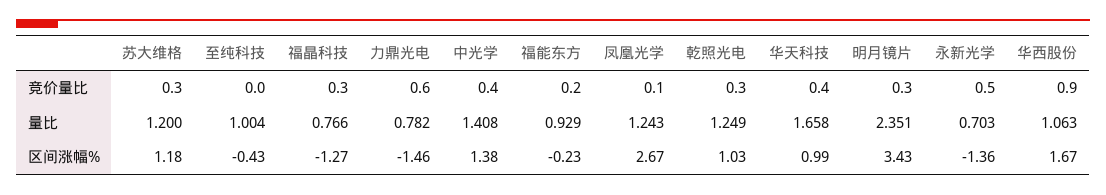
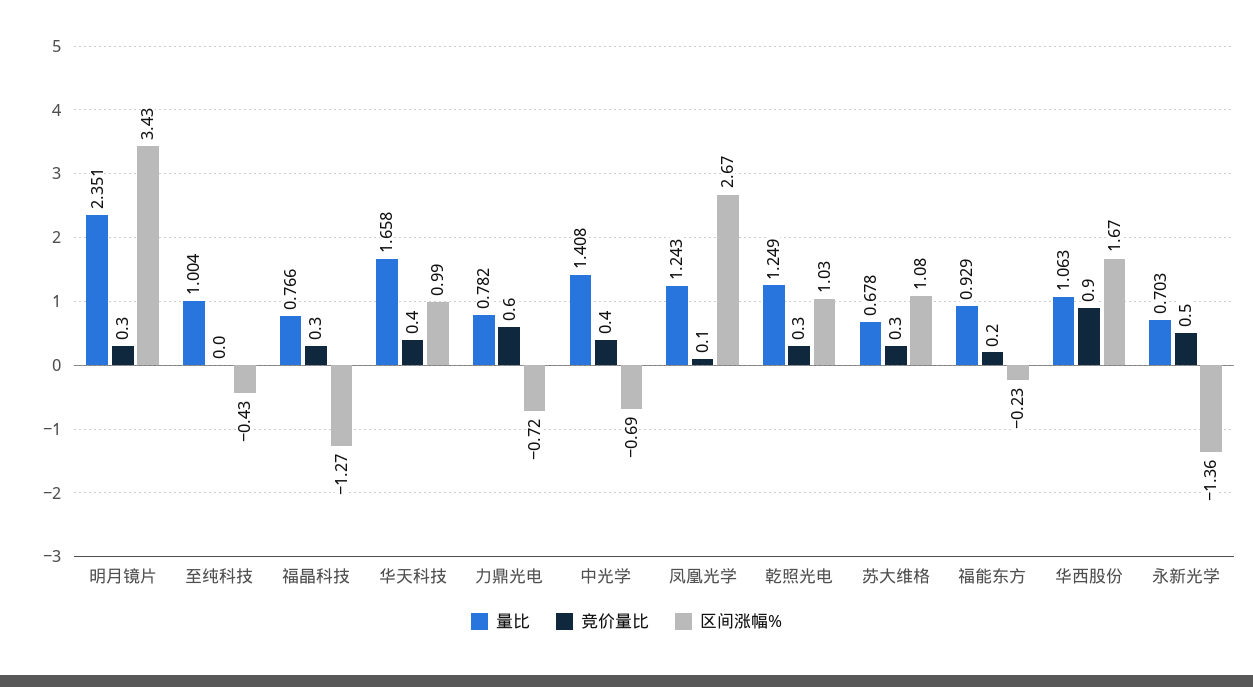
量比, 苏大维格: 1.2 -> 0.678
区间涨幅%, 苏大维格: 1.18 -> 1.08
区间涨幅%, 力鼎光电: -1.46 -> -0.72
区间涨幅%, 中光学: 1.38 -> -0.69

